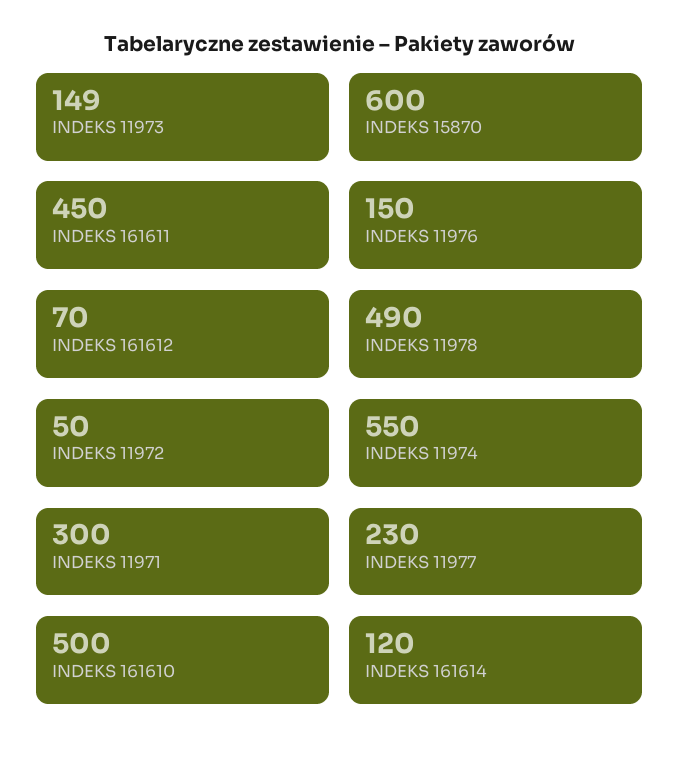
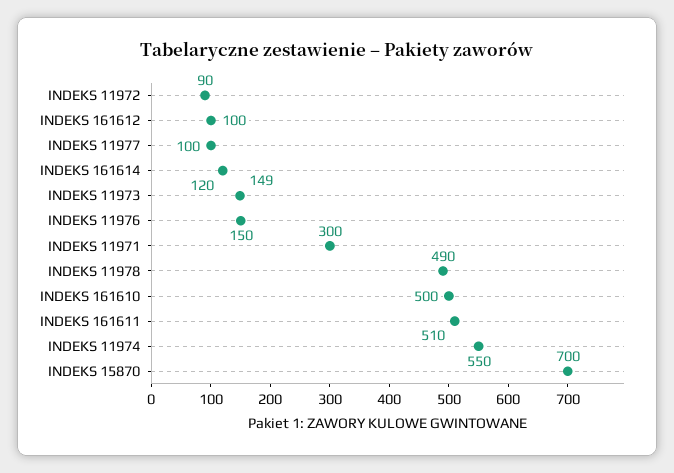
INDEKS 15870: 600 -> 700
INDEKS 161611: 450 -> 510
INDEKS 161612: 70 -> 100
INDEKS 11972: 50 -> 90
INDEKS 11977: 230 -> 100

